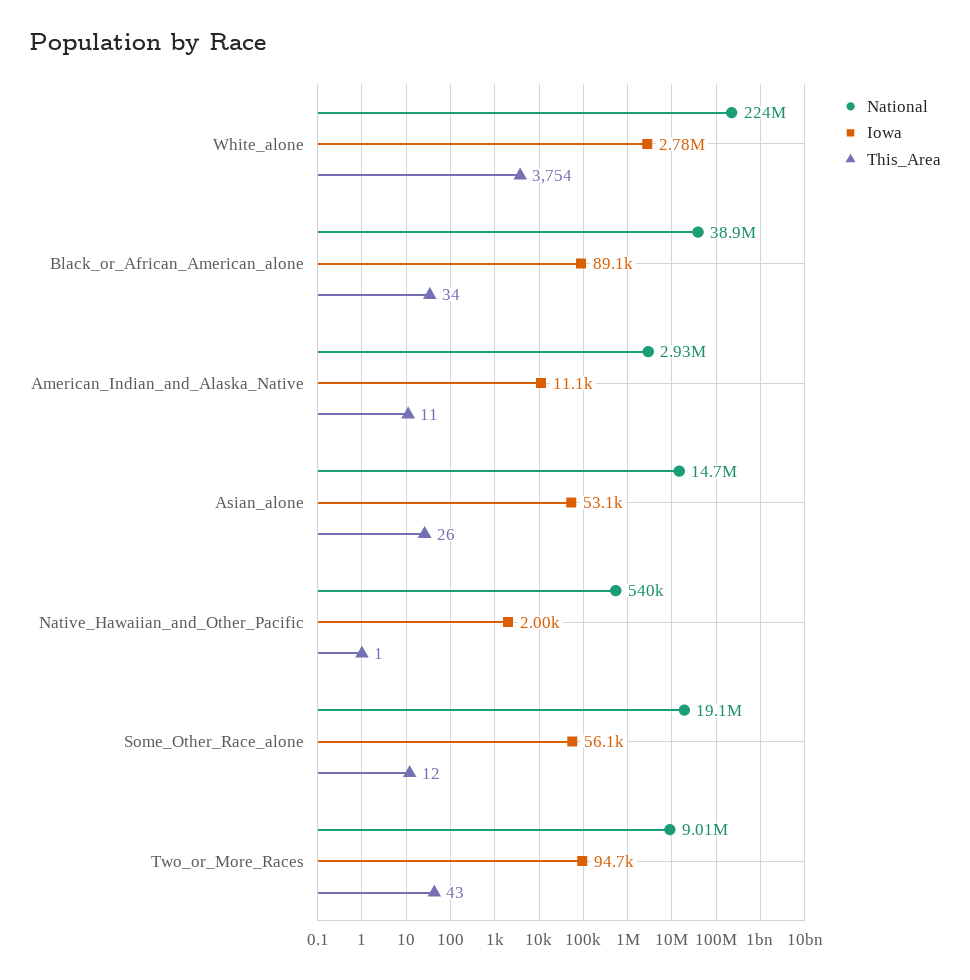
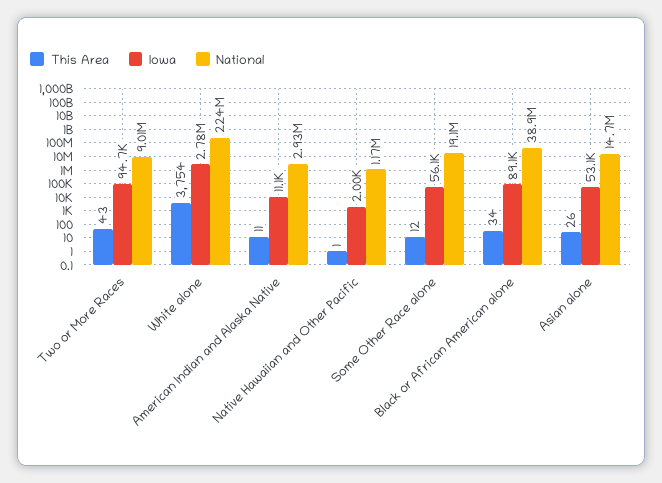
National, Native_Hawaiian_and_Other_Pacific: 540000 -> 1170000

